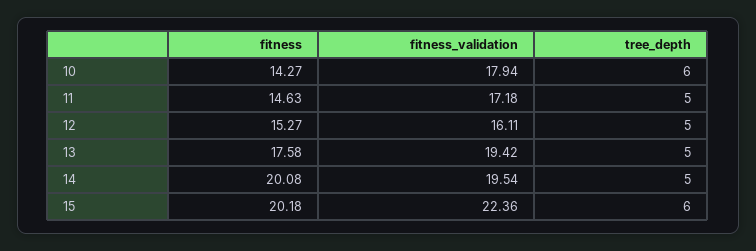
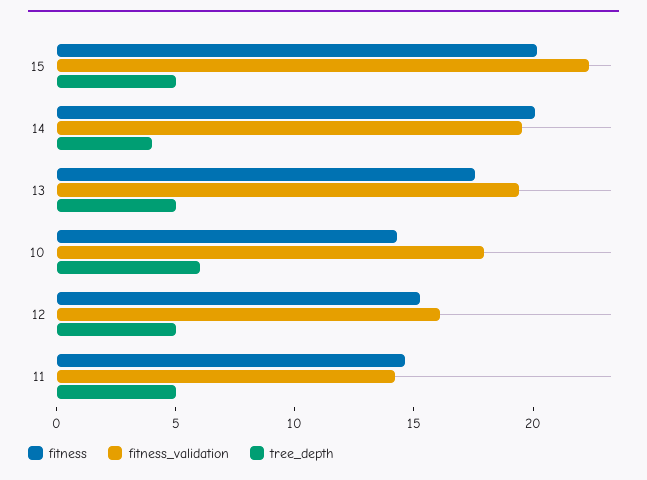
fitness_validation, 11: 17.18 -> 14
tree_depth, 14: 5 -> 4
tree_depth, 15: 6 -> 5

